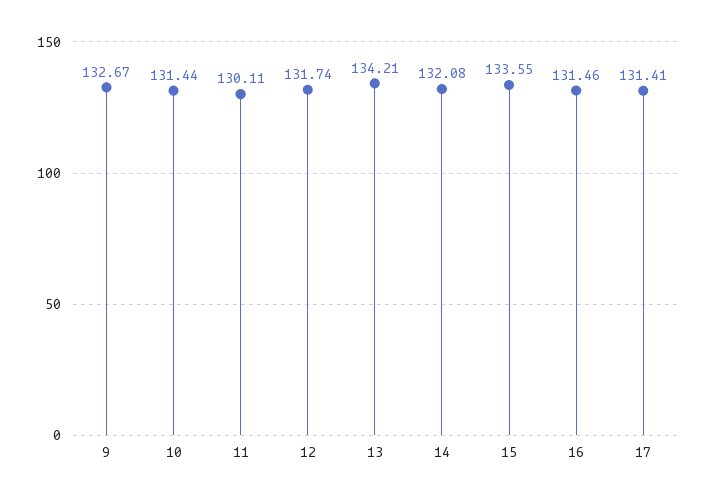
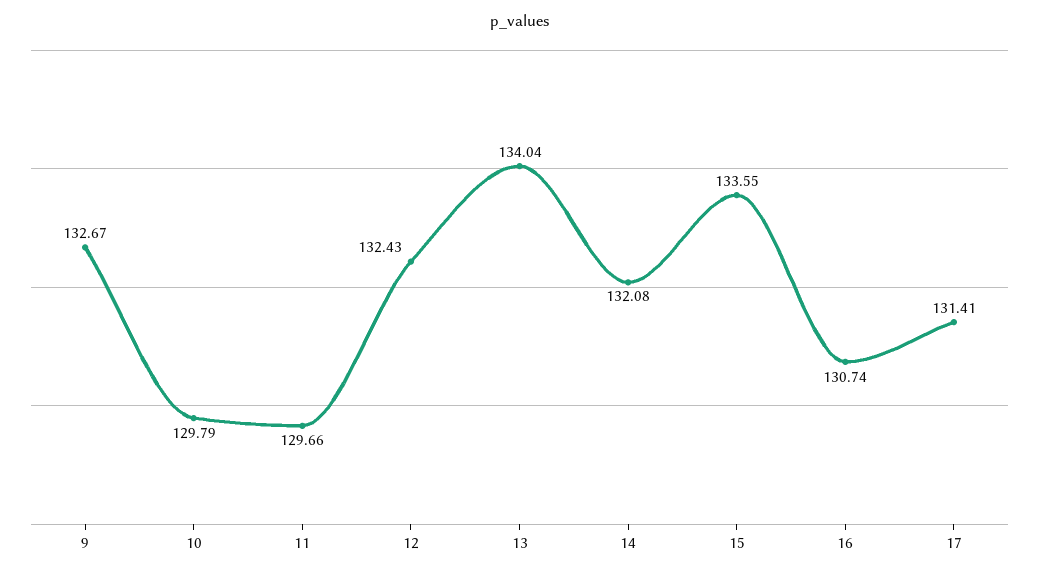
10: 131.44 -> 129.79
11: 130.11 -> 129.66
12: 131.74 -> 132.43
13: 134.21 -> 134.04
16: 131.46 -> 130.74

